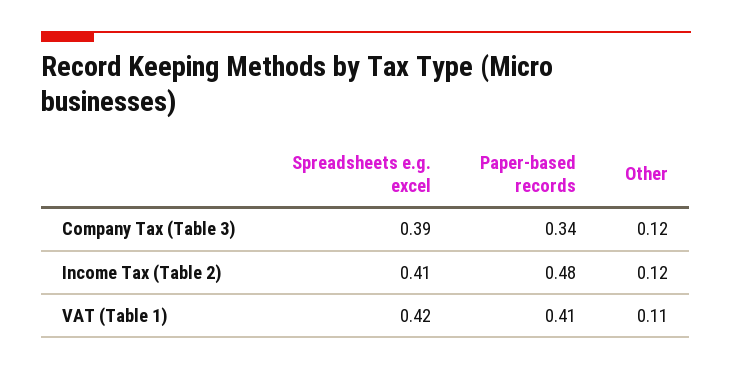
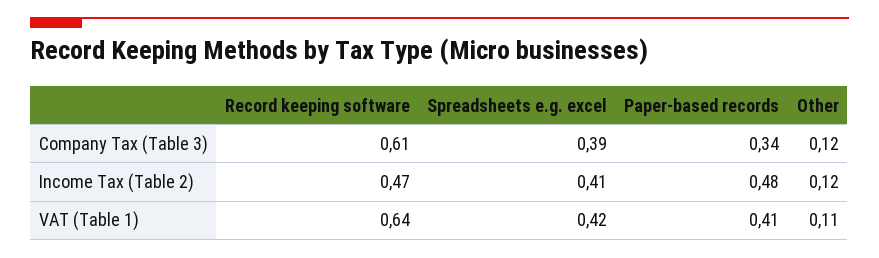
Record keeping software, Company Tax (Table 3): none -> 0.61
Record keeping software, Income Tax (Table 2): none -> 0.47
Record keeping software, VAT (Table 1): none -> 0.64

